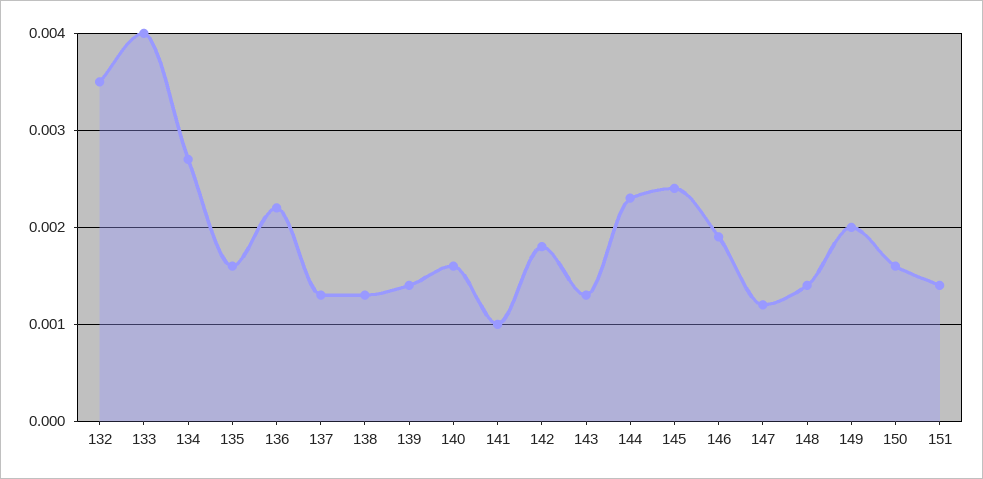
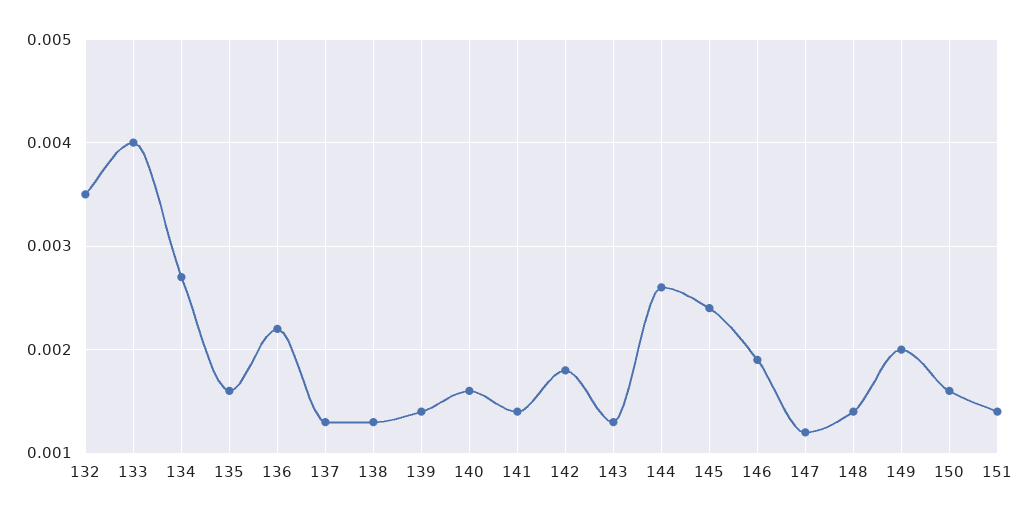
141: 0.001 -> 0.0014
144: 0.0023 -> 0.0026

